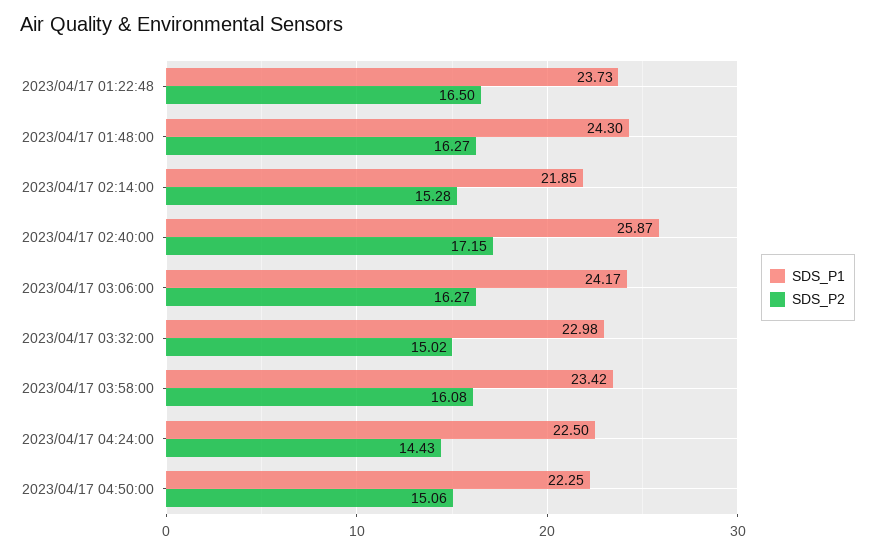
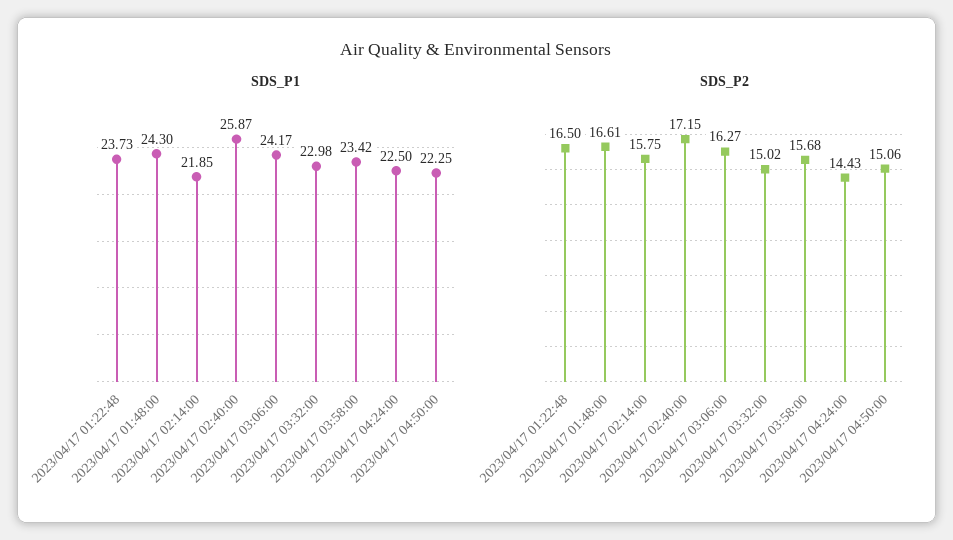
SDS_P2, 2023/04/17 01:48:00: 16.27 -> 16.61
SDS_P2, 2023/04/17 02:14:00: 15.28 -> 15.75
SDS_P2, 2023/04/17 03:58:00: 16.08 -> 15.68

